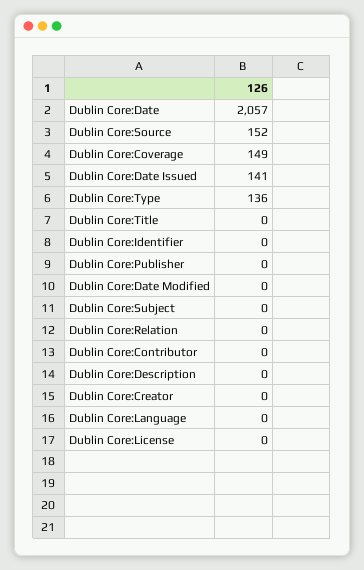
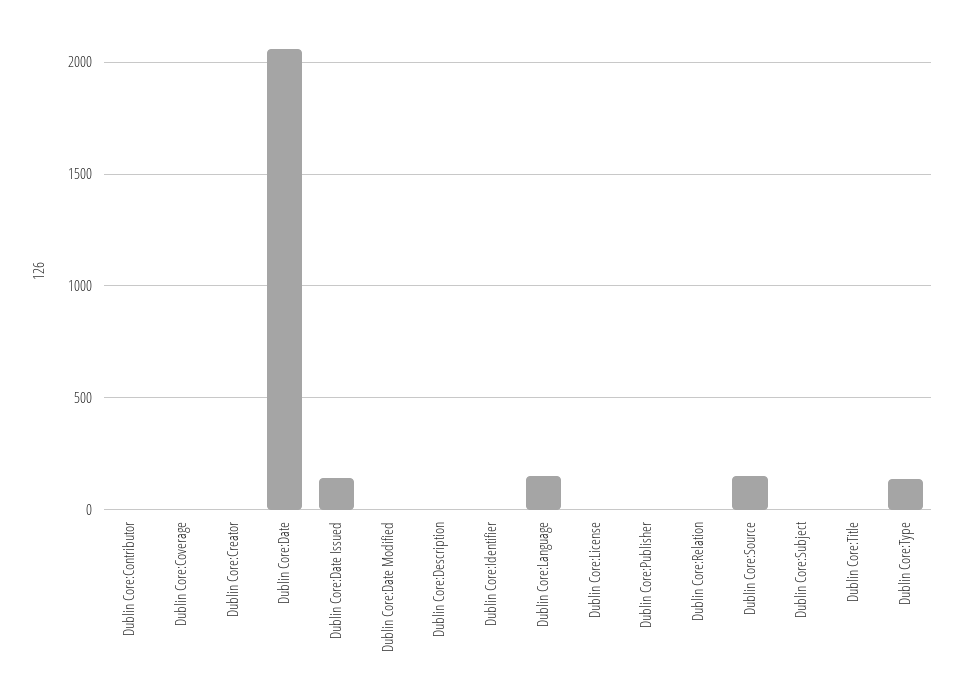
Dublin Core:Coverage: 149 -> 0
Dublin Core:Language: 0 -> 150

